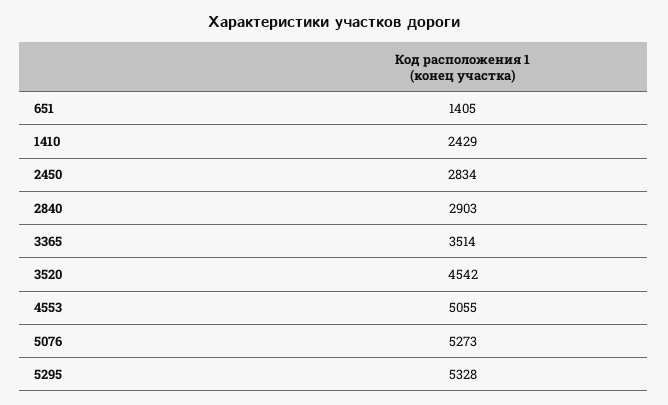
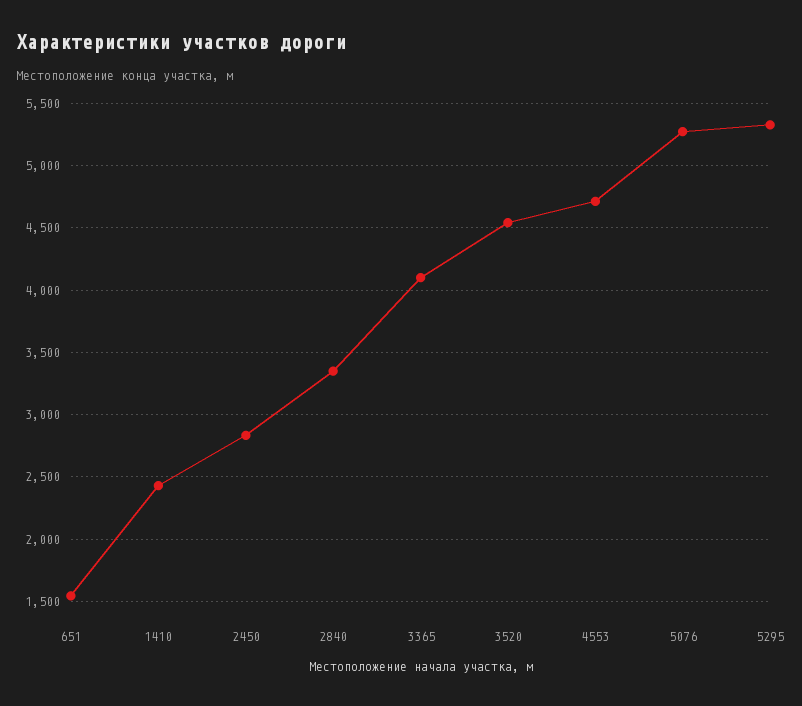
651: 1405 -> 1550
2840: 2903 -> 3350
3365: 3514 -> 4100
4553: 5055 -> 4700

